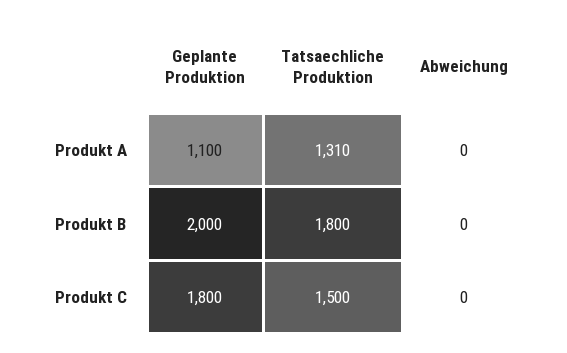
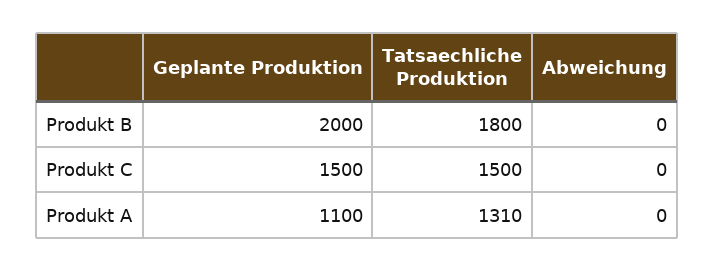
Geplante Produktion, Produkt C: 1800 -> 1500

